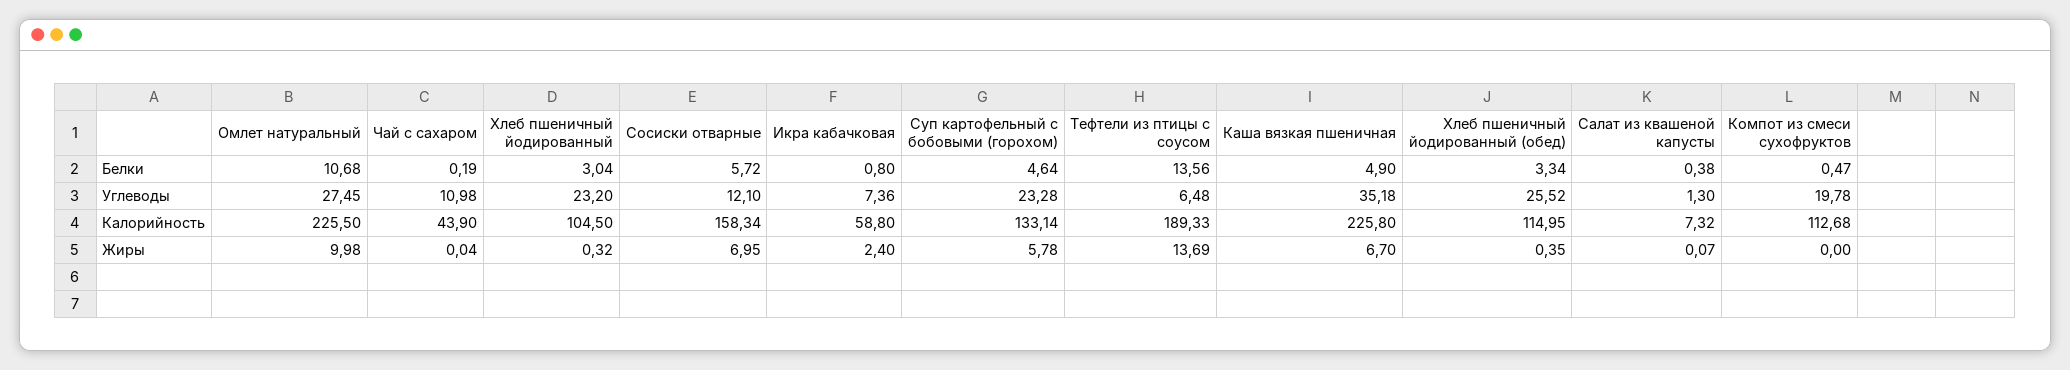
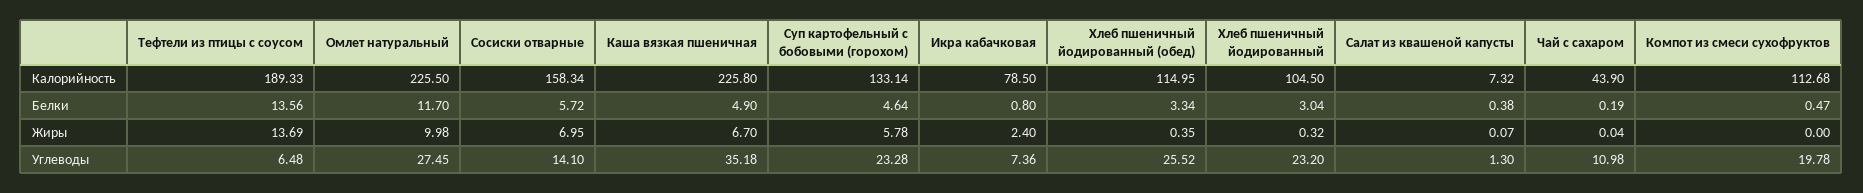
Омлет натуральный, Белки: 10.68 -> 11.7
Сосиски отварные, Углеводы: 12.1 -> 14.1
Икра кабачковая, Калорийность: 58.8 -> 78.5

